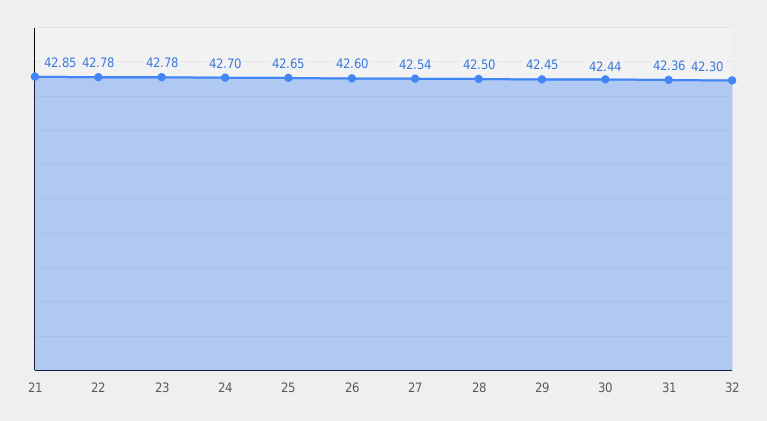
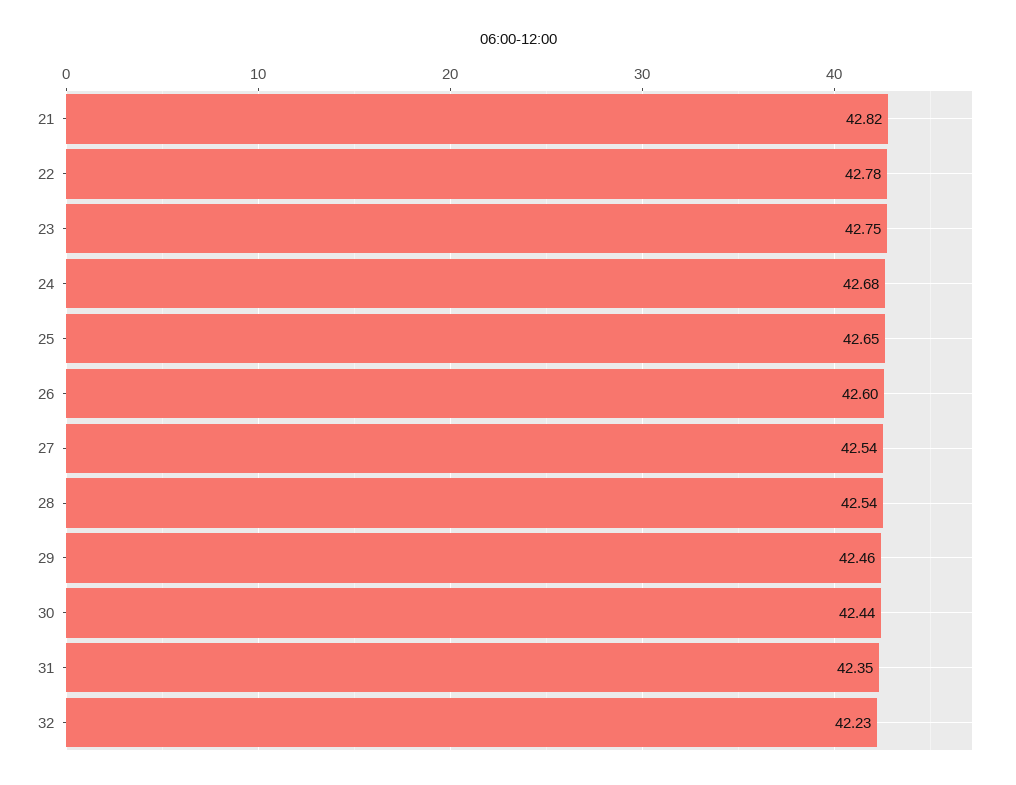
21: 42.85 -> 42.82
23: 42.78 -> 42.75
24: 42.7 -> 42.68
28: 42.5 -> 42.54
29: 42.45 -> 42.46
31: 42.36 -> 42.35
32: 42.3 -> 42.23

